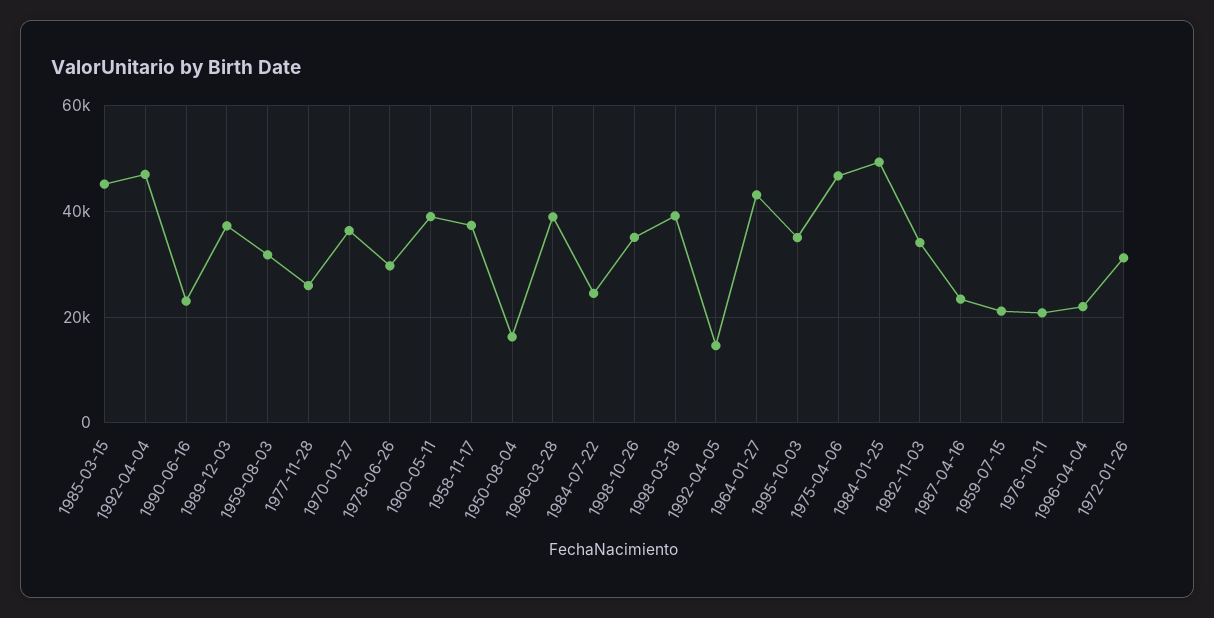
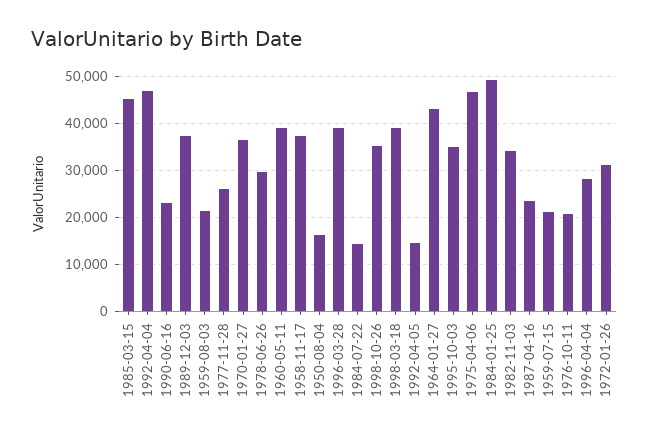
1959-08-03: 32000 -> 22000
1984-07-22: 24000 -> 14000
1996-04-04: 22000 -> 28000

